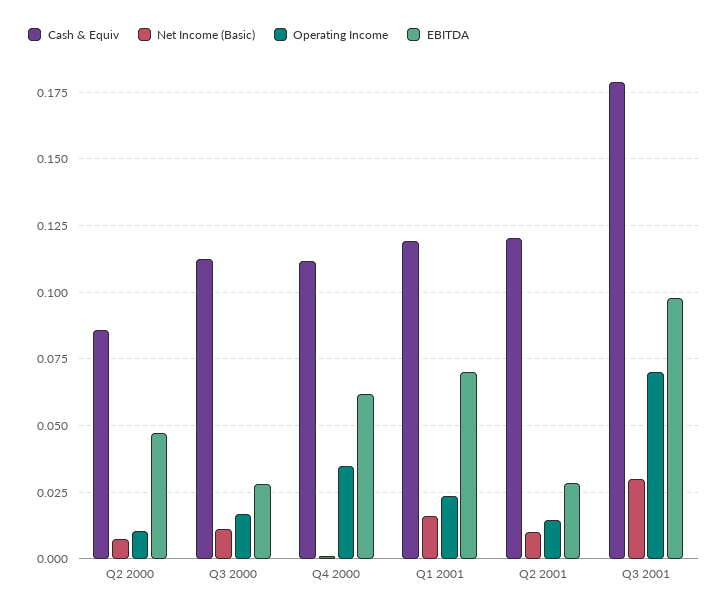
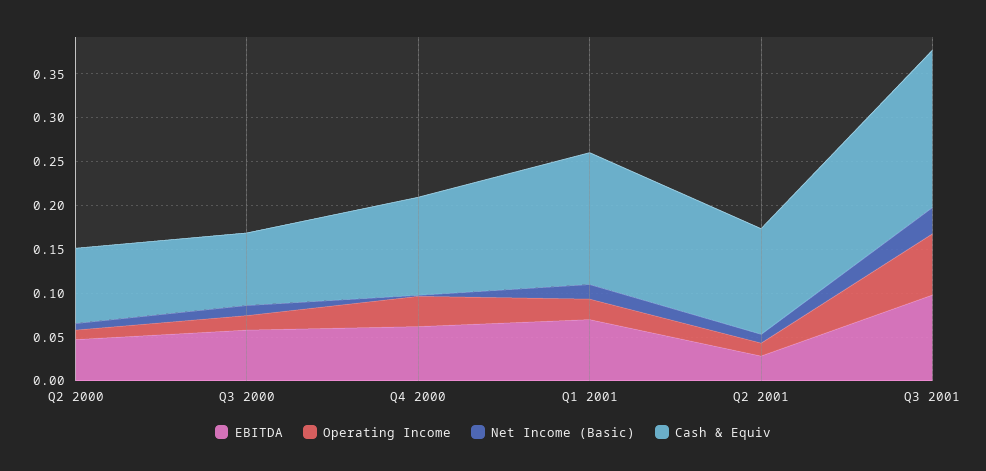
Cash & Equiv, Q3 2000: 0.1125 -> 0.08
EBITDA, Q3 2000: 0.0275 -> 0.06
Cash & Equiv, Q1 2001: 0.12 -> 0.15

